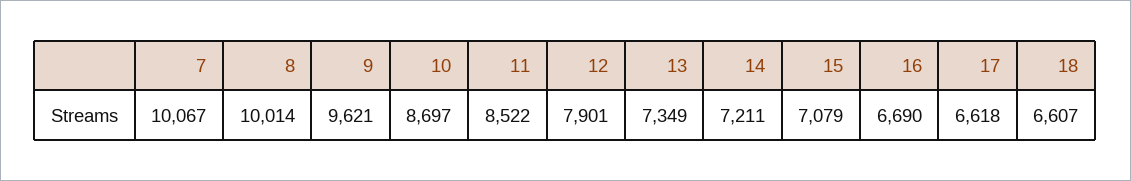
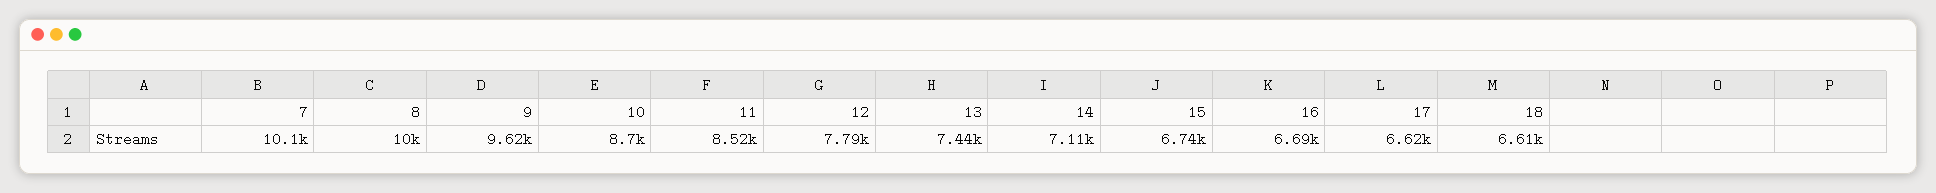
12: 7901 -> 7790
13: 7349 -> 7440
14: 7211 -> 7110
15: 7079 -> 6740

